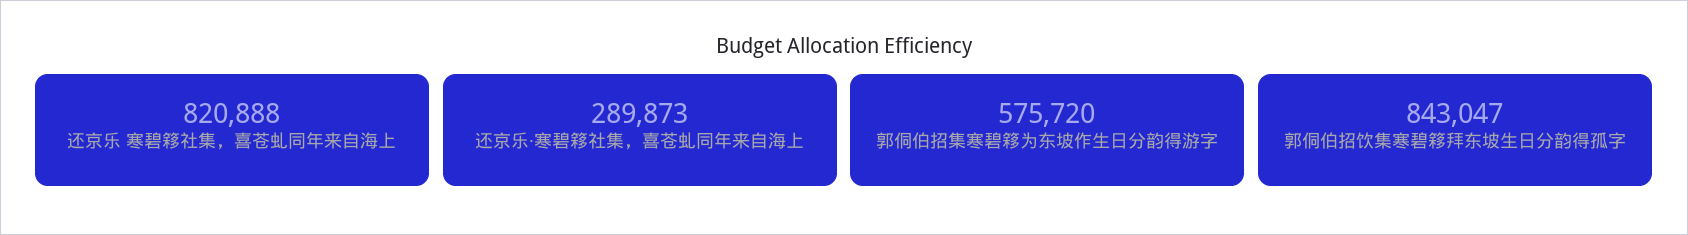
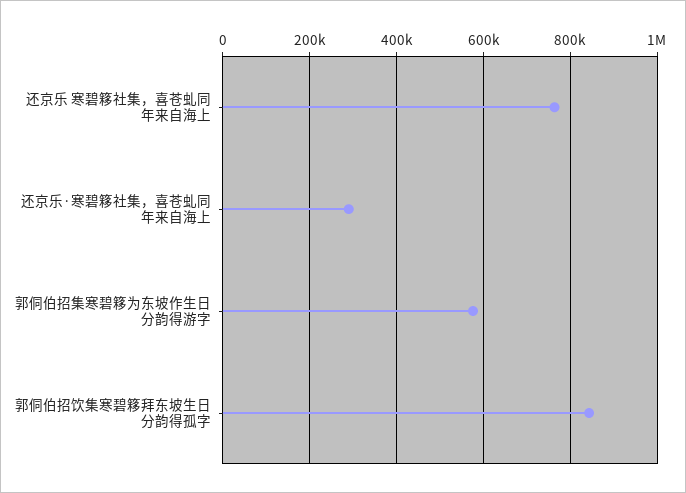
还京乐 寒碧簃社集，喜苍虬同年来自海上: 820888 -> 760000

